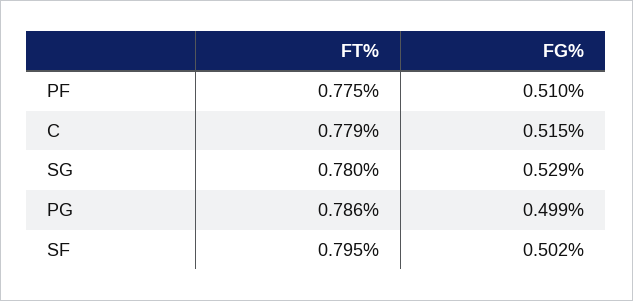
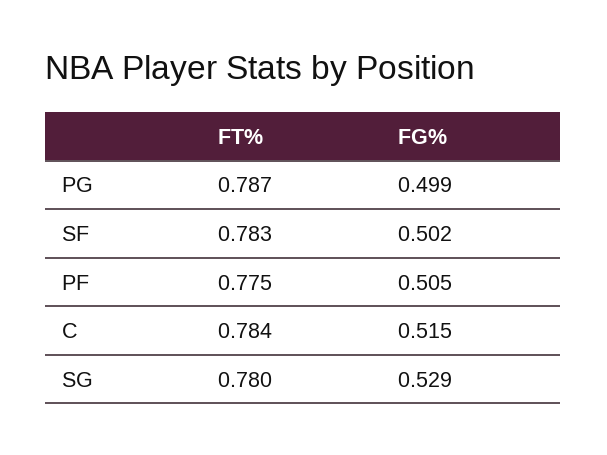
FG%, PF: 0.51 -> 0.505
FT%, C: 0.779 -> 0.784
FT%, PG: 0.786 -> 0.787
FT%, SF: 0.795 -> 0.783

